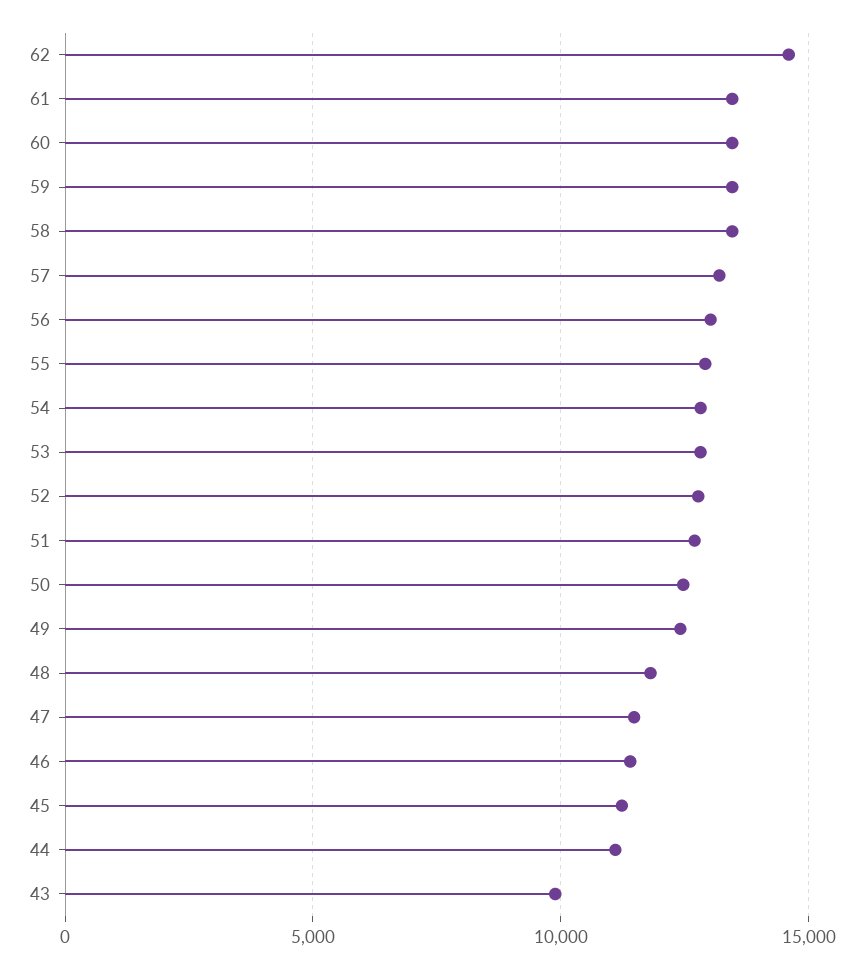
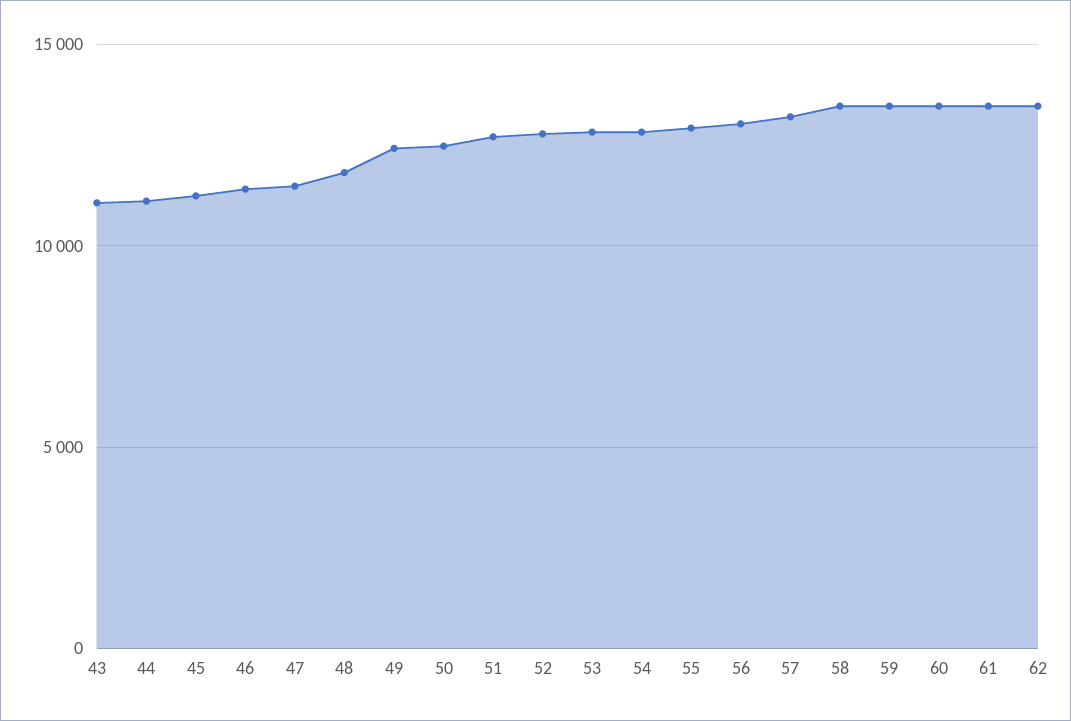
62: 14500 -> 13500
43: 10000 -> 11000

